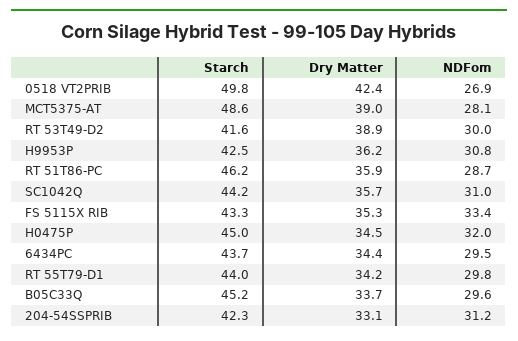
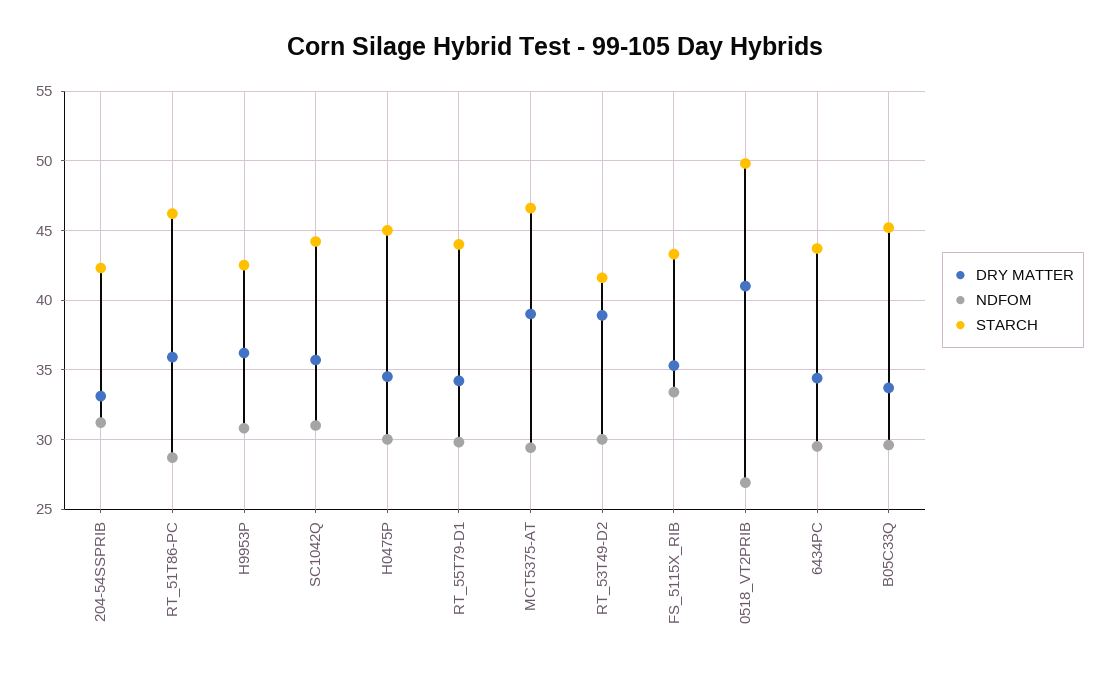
Dry Matter, 0518 VT2PRIB: 42.4 -> 41
Starch, MCT5375-AT: 48.6 -> 46.5
NDFom, MCT5375-AT: 28.1 -> 29.5
NDFom, H0475P: 32 -> 30

